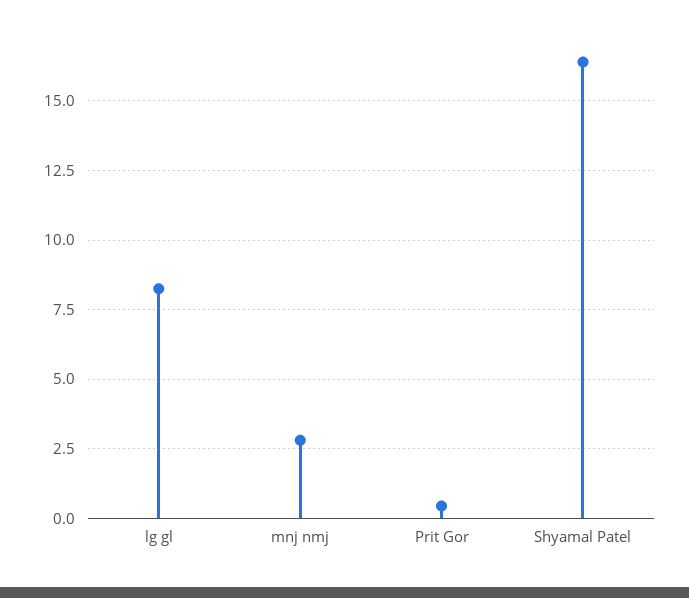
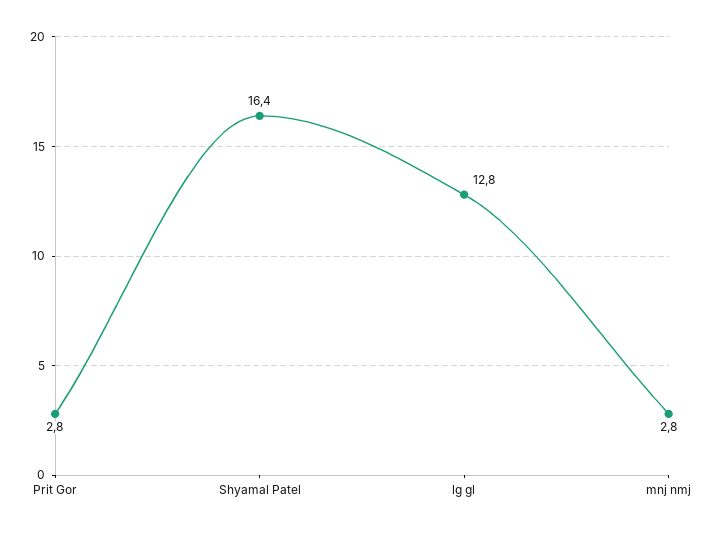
lg gl: 8.25 -> 12.8
Prit Gor: 0.5 -> 2.8

